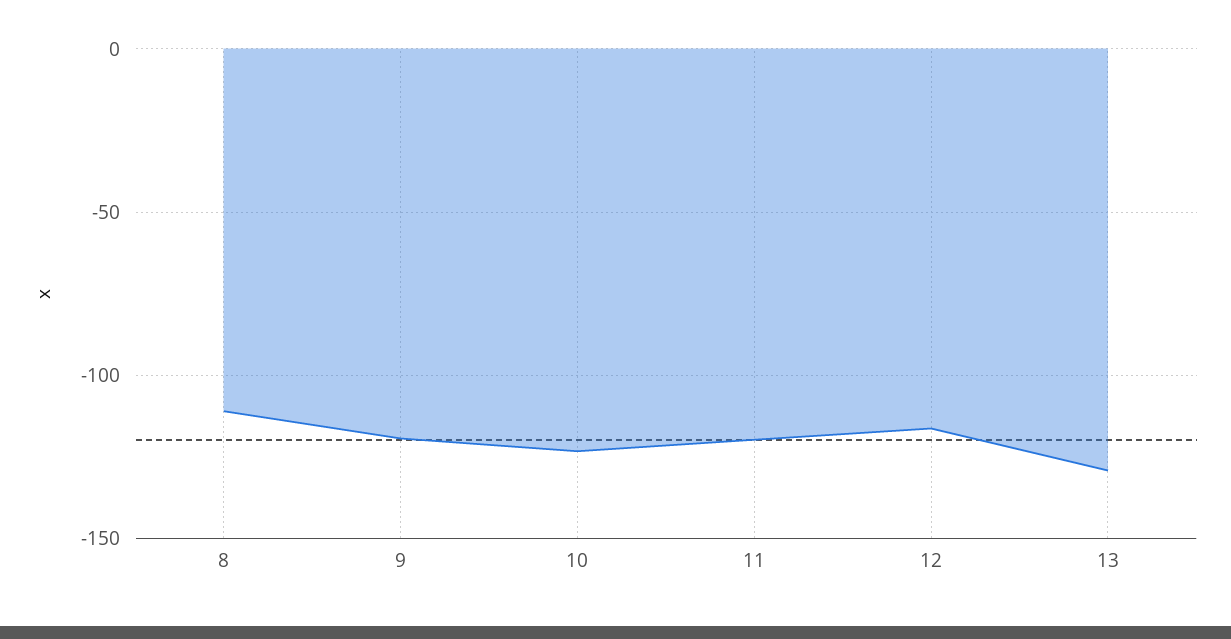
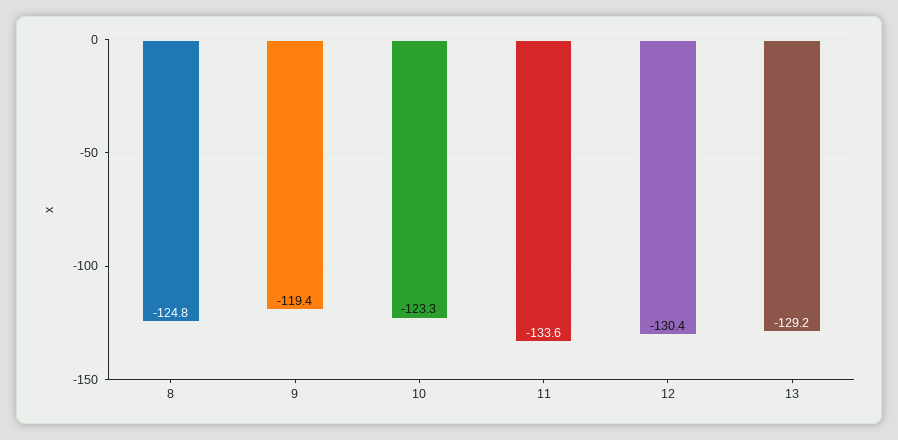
8: -110 -> -124.8
11: -120 -> -133.6
12: -115 -> -130.4

